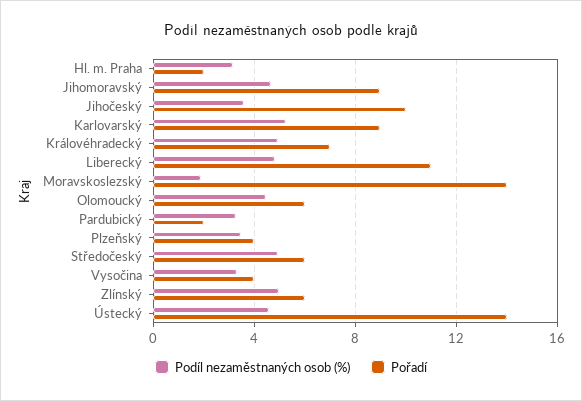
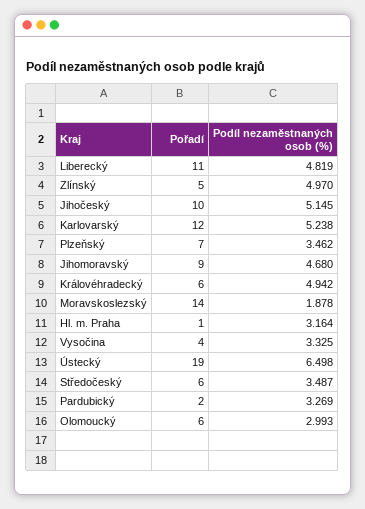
Pořadí, Hl. m. Praha: 2 -> 1
Podíl nezaměstnaných osob (%), Jihočeský: 3.5 -> 5.145
Pořadí, Karlovarský: 9 -> 12
Pořadí, Královéhradecký: 7 -> 6
Podíl nezaměstnaných osob (%), Olomoucký: 4.5 -> 2.993
Pořadí, Plzeňský: 4 -> 7
Podíl nezaměstnaných osob (%), Středočeský: 5 -> 3.487
Pořadí, Zlínský: 6 -> 5
Podíl nezaměstnaných osob (%), Ústecký: 4.5 -> 6.498
Pořadí, Ústecký: 14 -> 19

